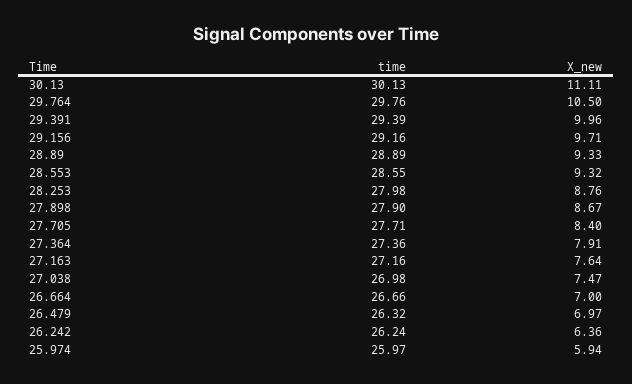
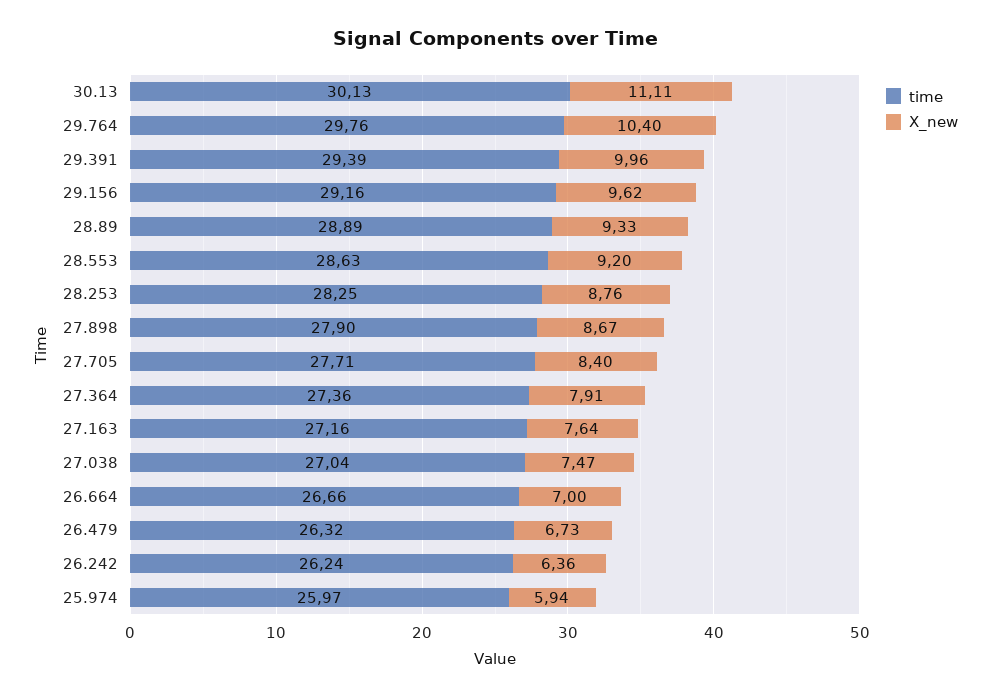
X_new, 29.764: 10.5 -> 10.4
X_new, 29.156: 9.71 -> 9.62
time, 28.553: 28.55 -> 28.63
X_new, 28.553: 9.32 -> 9.2
time, 28.253: 27.98 -> 28.25
time, 27.038: 26.98 -> 27.04
X_new, 26.479: 6.97 -> 6.73

